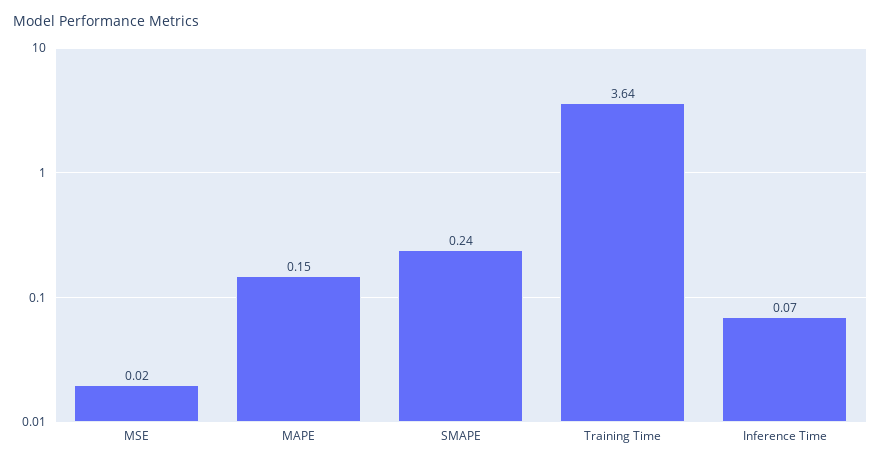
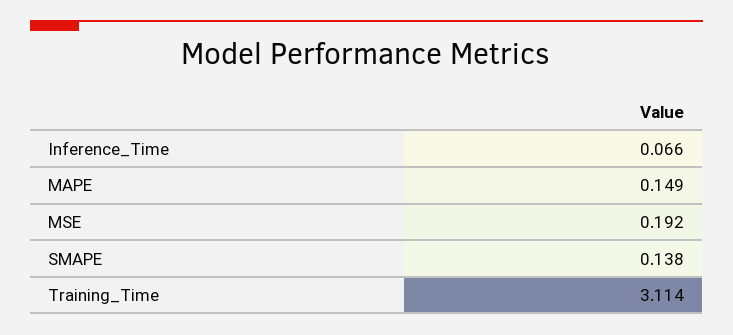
MSE: 0.02 -> 0.192
SMAPE: 0.24 -> 0.138
Training Time: 3.64 -> 3.114

